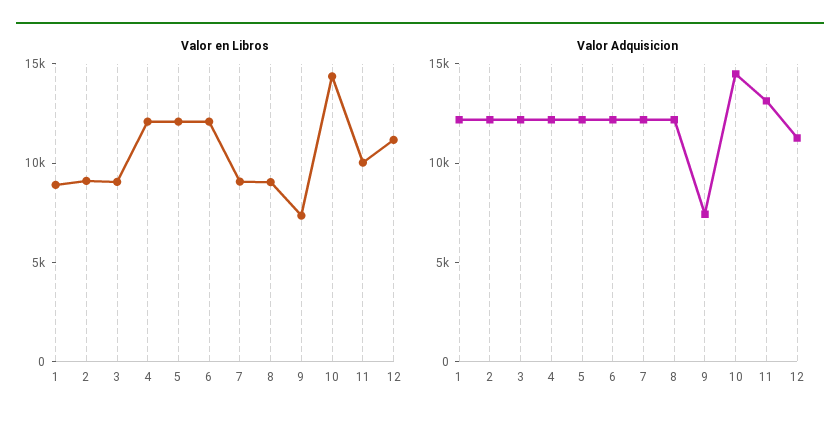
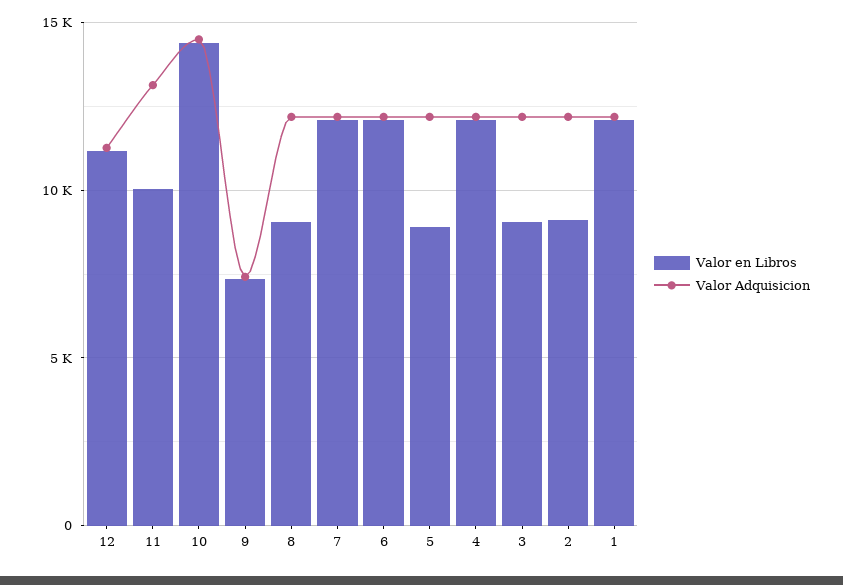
Valor en Libros, 1: 9000 -> 12000
Valor en Libros, 5: 12000 -> 9000
Valor en Libros, 7: 9000 -> 12000

